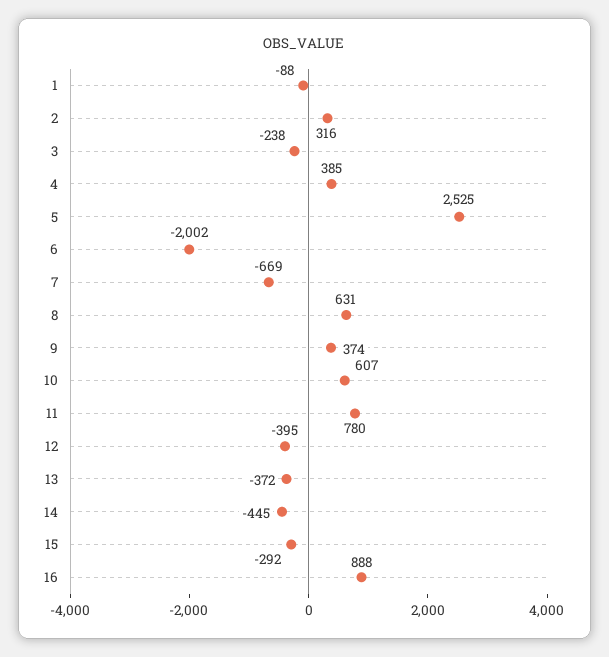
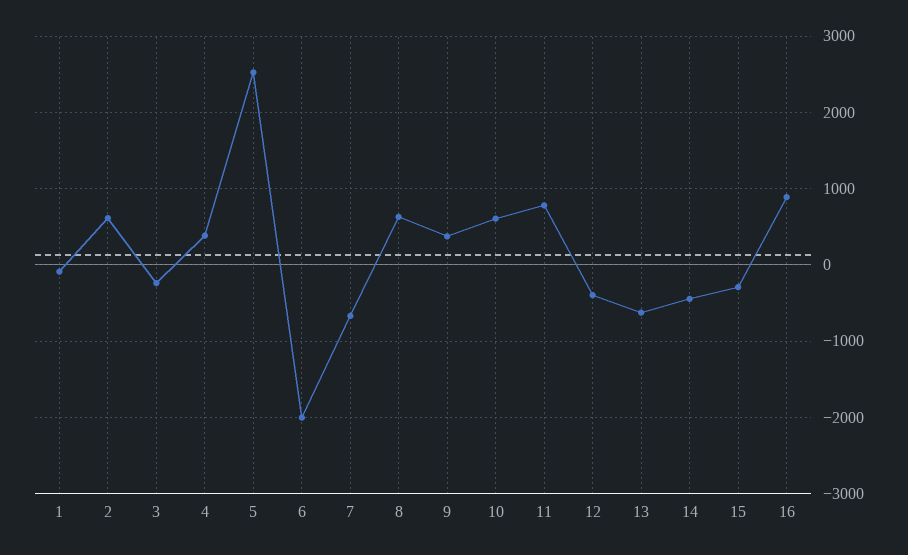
2: 316 -> 600
13: -372 -> -600

